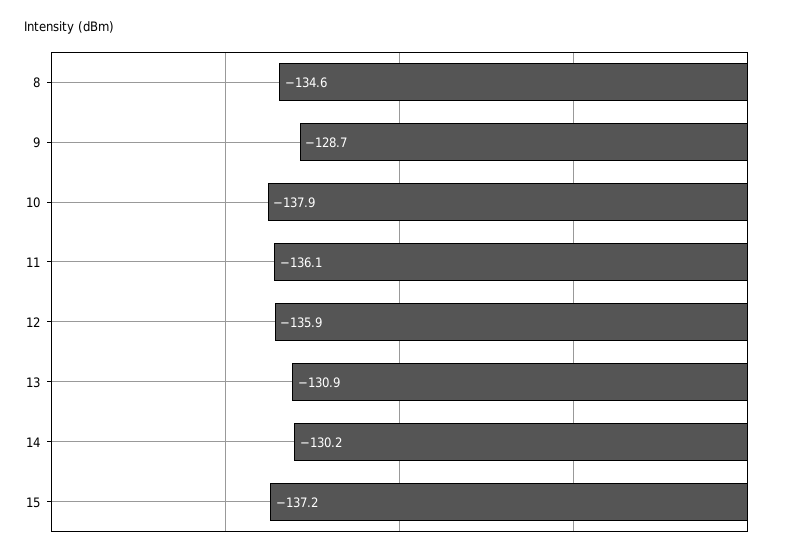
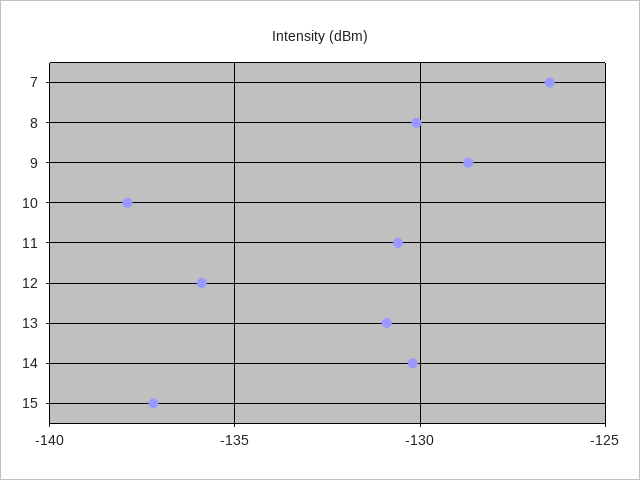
8: -134.6 -> -130
11: -136.1 -> -130.5
7: none -> -126.5

